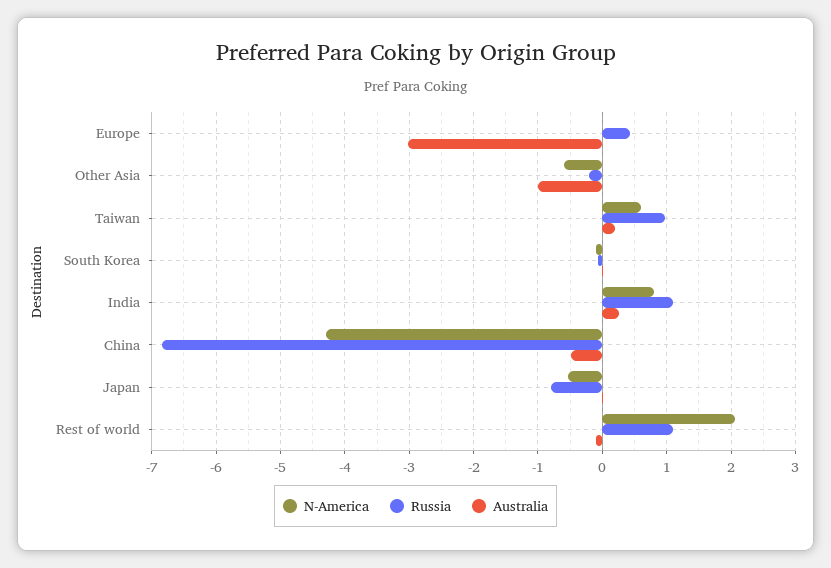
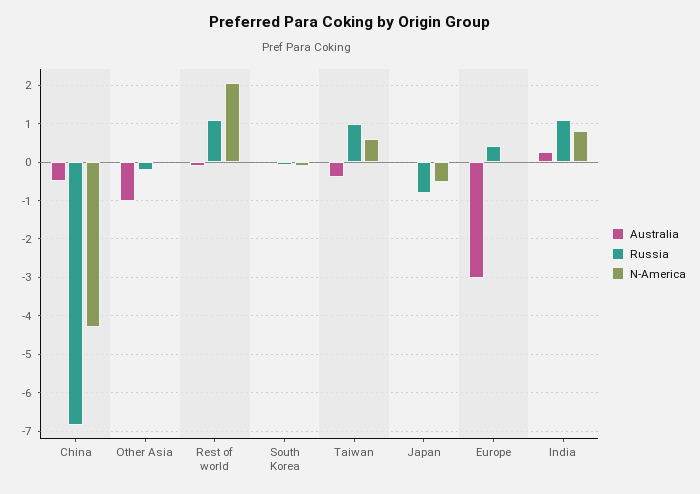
N-America, Other Asia: -0.6 -> 0
Australia, Taiwan: 0.2 -> -0.4

